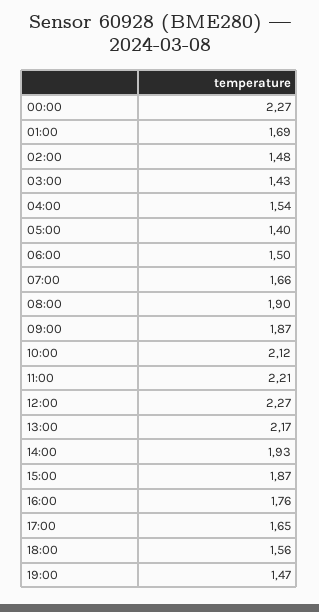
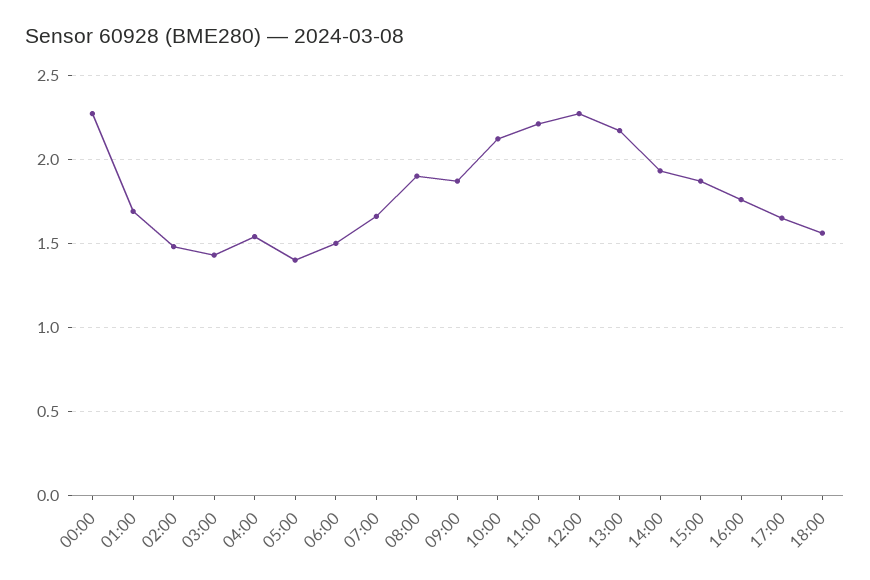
19:00: 1.47 -> none

